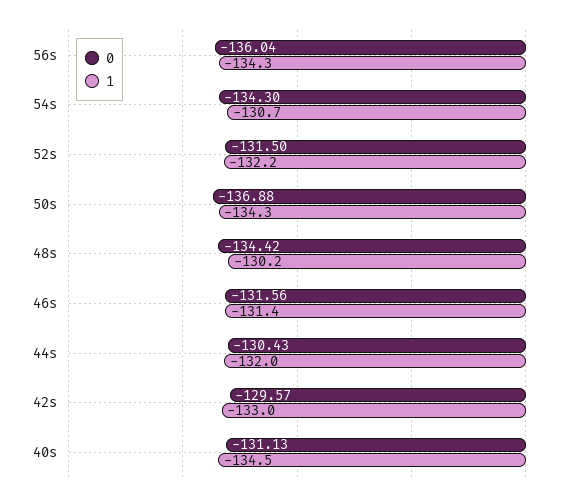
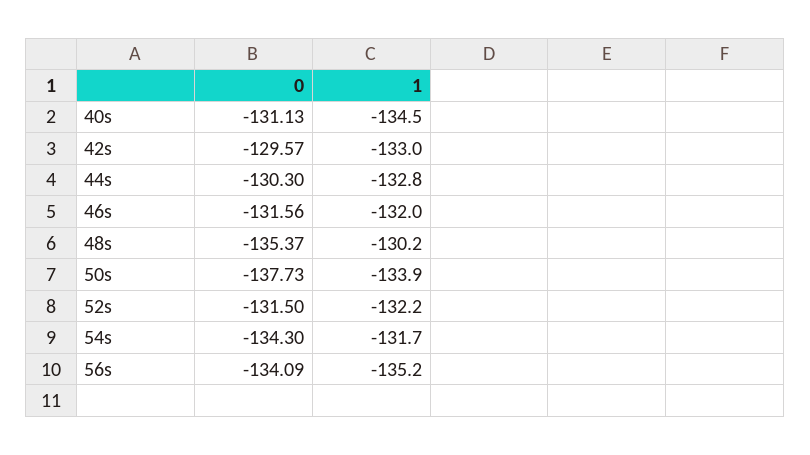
0, 56s: -136.04 -> -134.09
1, 56s: -134.3 -> -135.2
1, 54s: -130.7 -> -131.7
0, 50s: -136.88 -> -137.73
1, 50s: -134.3 -> -133.9
0, 48s: -134.42 -> -135.37
1, 46s: -131.4 -> -132
0, 44s: -130.43 -> -130.3
1, 44s: -132 -> -132.8

